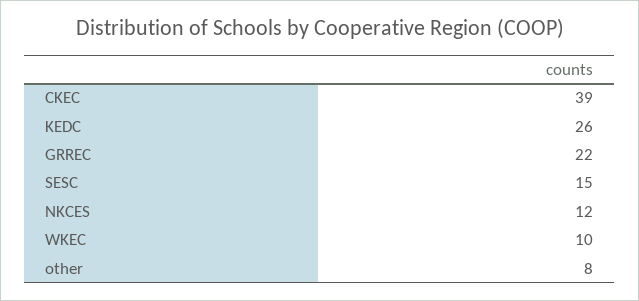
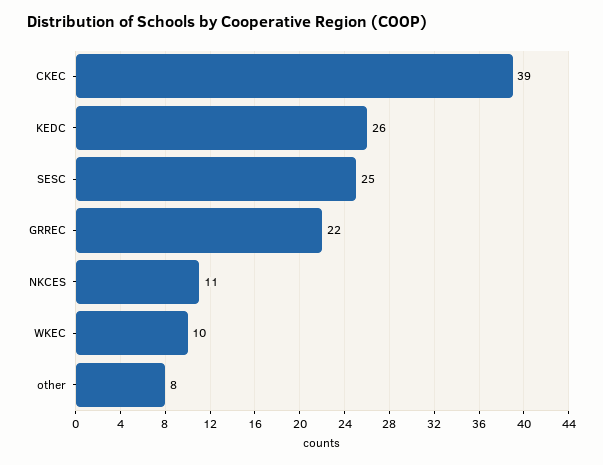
SESC: 15 -> 25
NKCES: 12 -> 11

